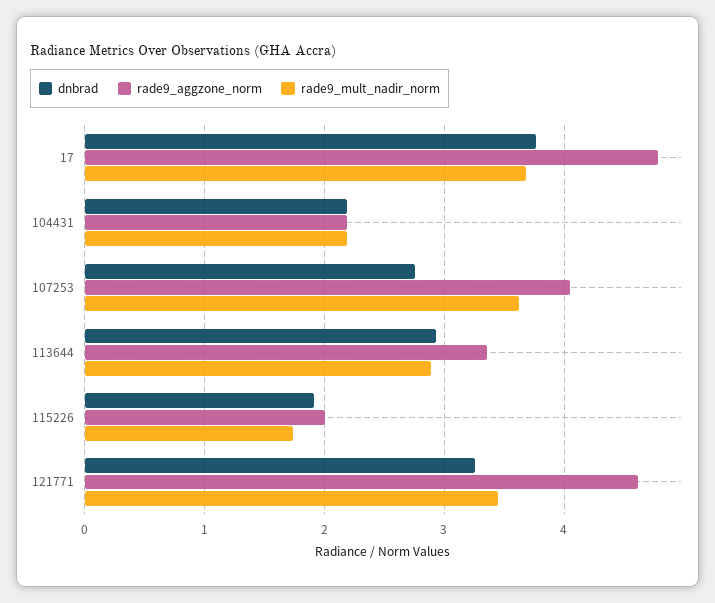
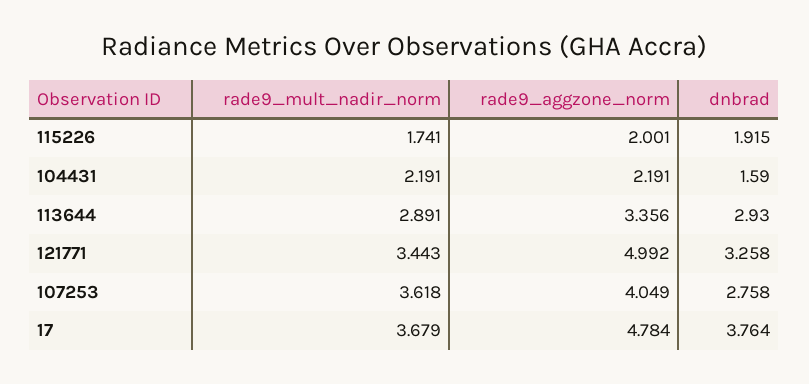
dnbrad, 104431: 2.2 -> 1.59
rade9_aggzone_norm, 121771: 4.6 -> 4.992

